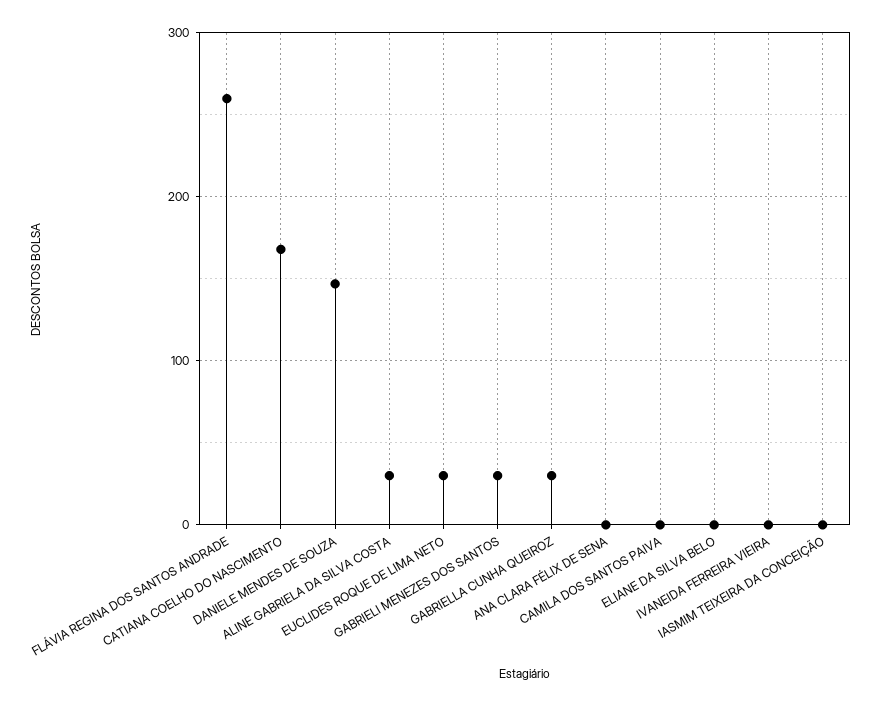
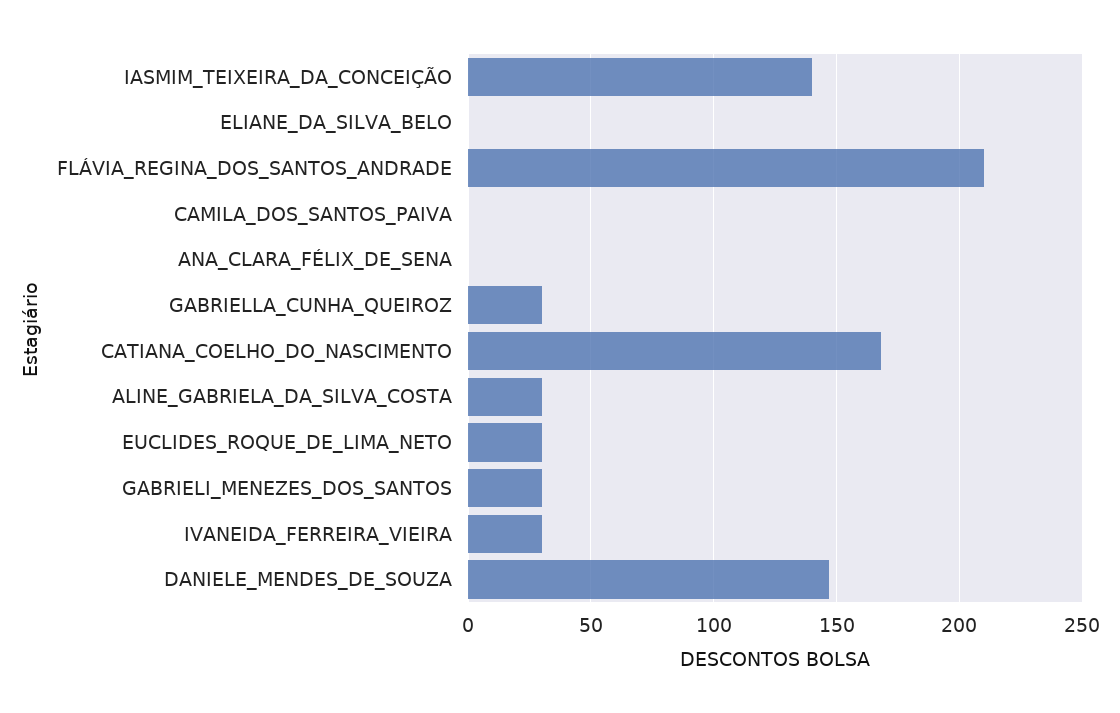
FLÁVIA REGINA DOS SANTOS ANDRADE: 260 -> 210
IVANEIDA FERREIRA VIEIRA: 0 -> 30
IASMIM TEIXEIRA DA CONCEIÇÃO: 0 -> 140

